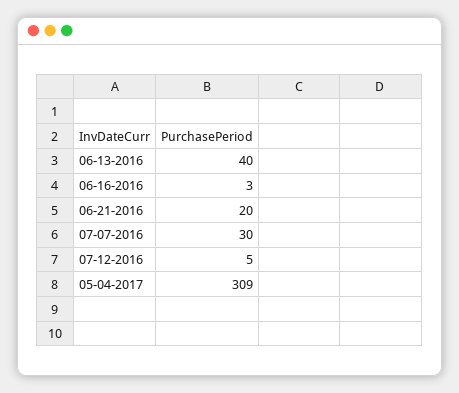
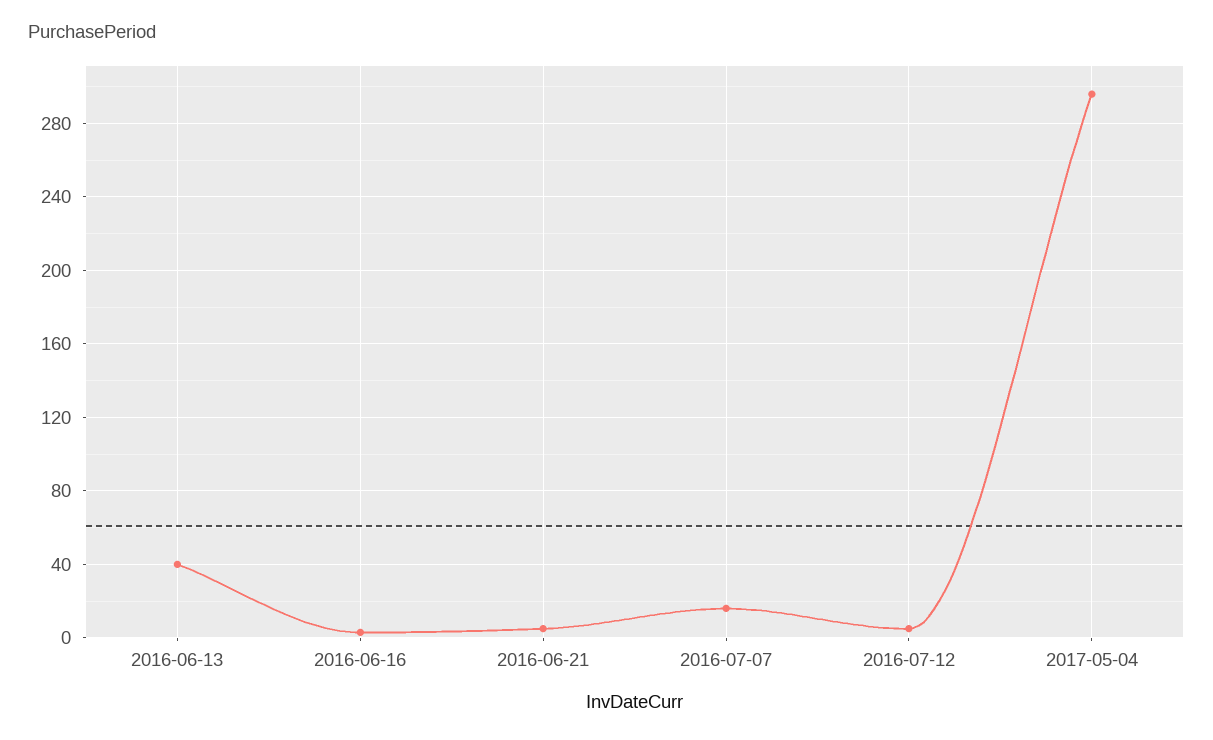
06-21-2016: 20 -> 5
07-07-2016: 30 -> 15
05-04-2017: 309 -> 295

